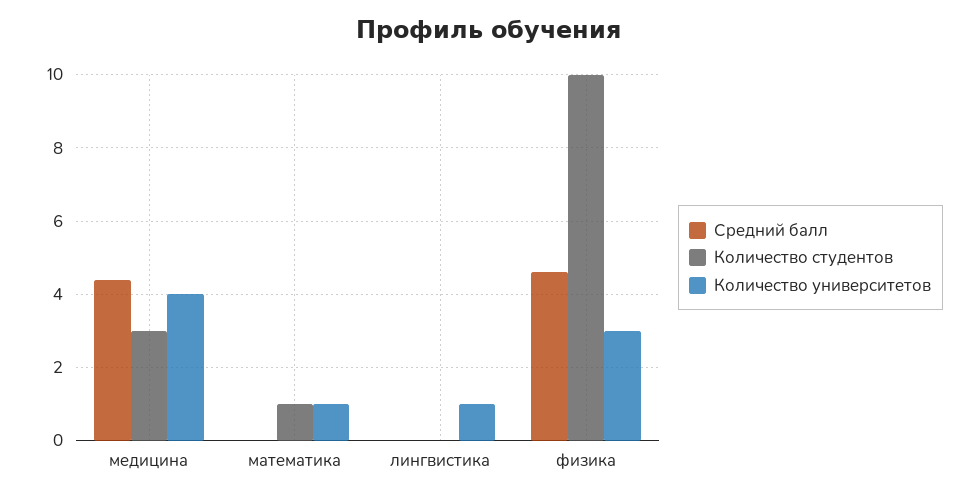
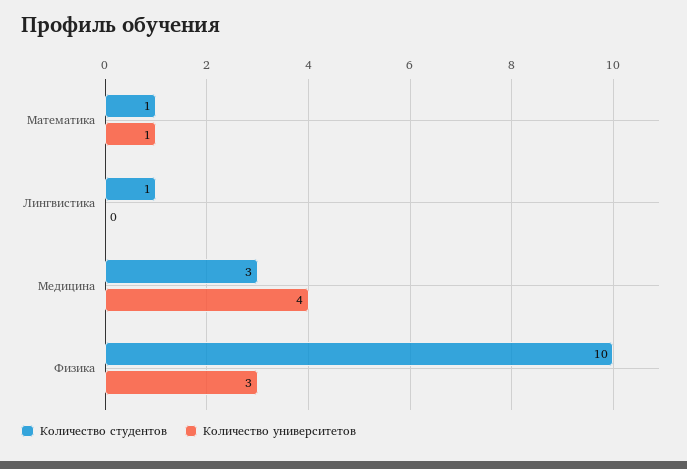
Средний балл, медицина: 4.5 -> none
Средний балл, математика: 0 -> none
Средний балл, лингвистика: 0 -> none
Количество студентов, лингвистика: 0 -> 1
Количество университетов, лингвистика: 1 -> 0
Средний балл, физика: 4.5 -> none

